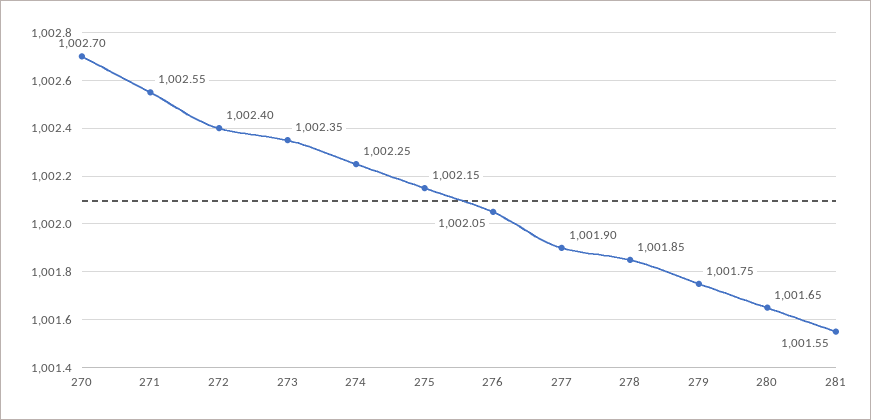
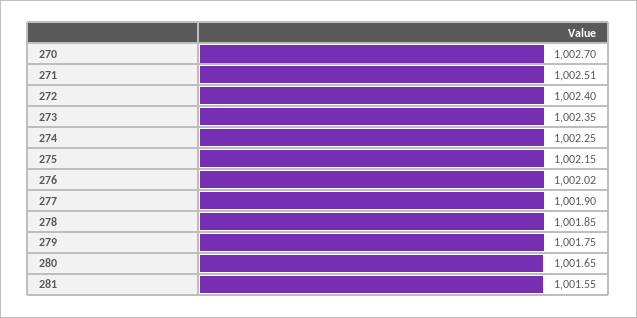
271: 1002.55 -> 1002.51
276: 1002.05 -> 1002.02

